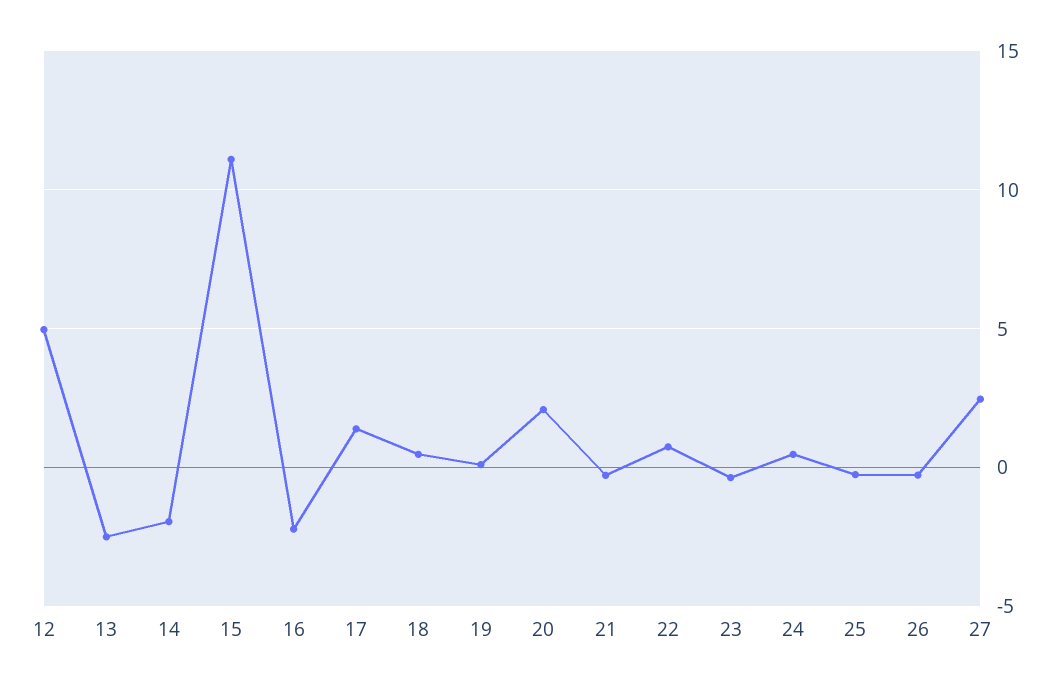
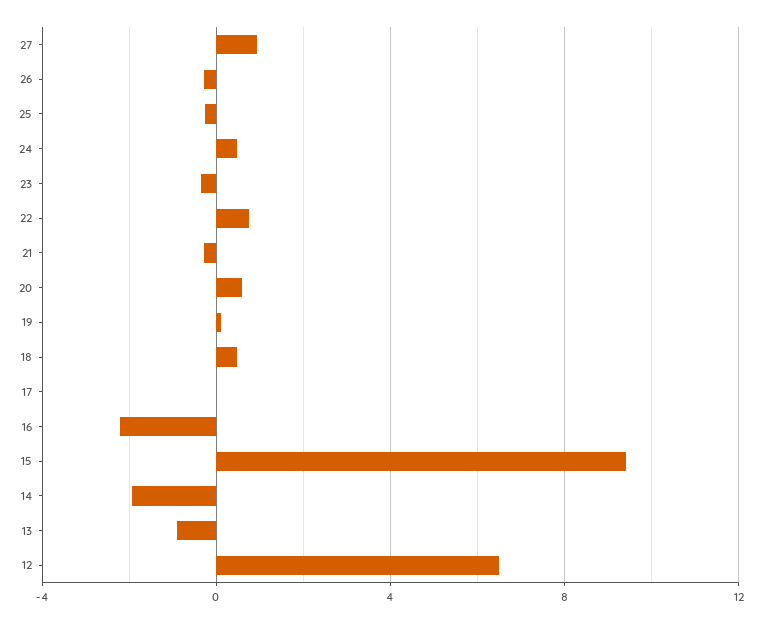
12: 5 -> 6.5
13: -2.5 -> -1
15: 11 -> 9.5
17: 1.5 -> 0
20: 2 -> 0.5
27: 2.5 -> 1

